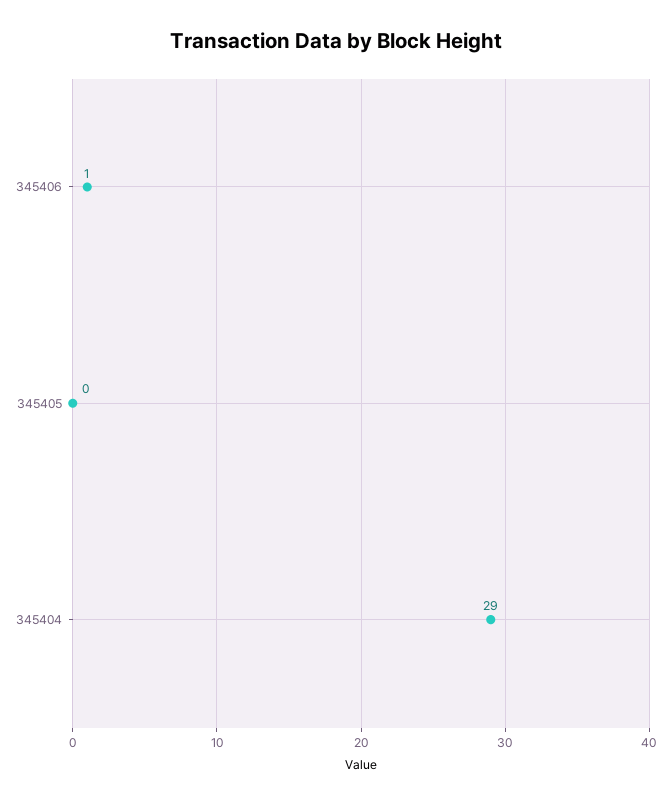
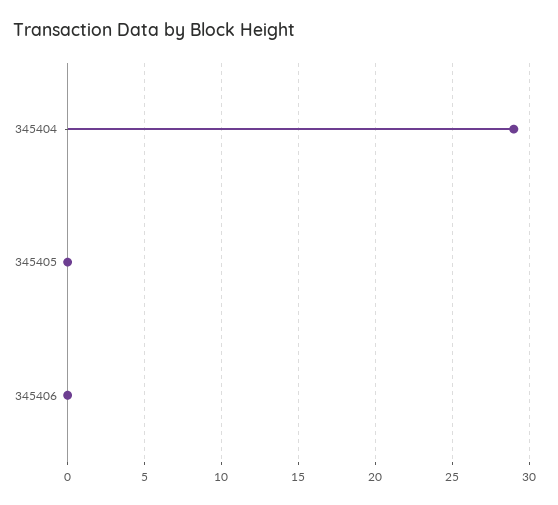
345406: 1 -> 0

